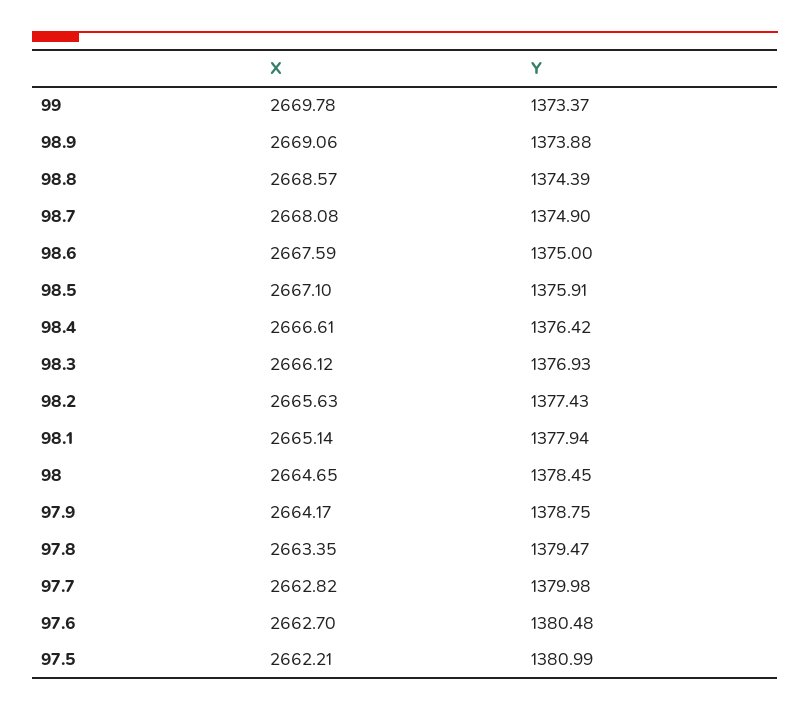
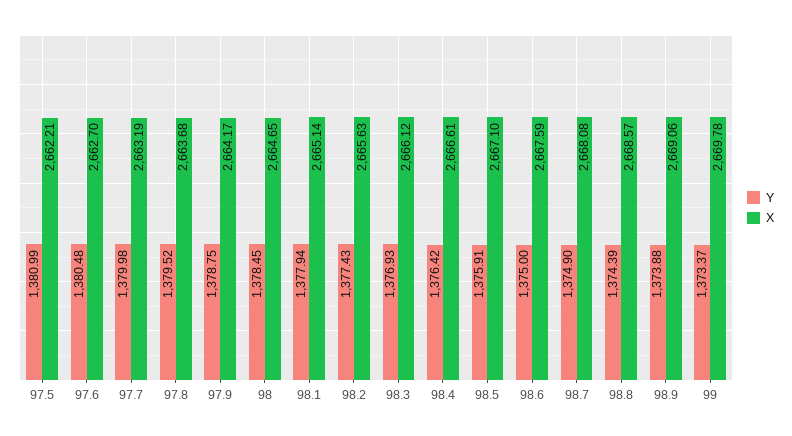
X, 97.8: 2663.35 -> 2663.68
Y, 97.8: 1379.47 -> 1379.52
X, 97.7: 2662.82 -> 2663.19

